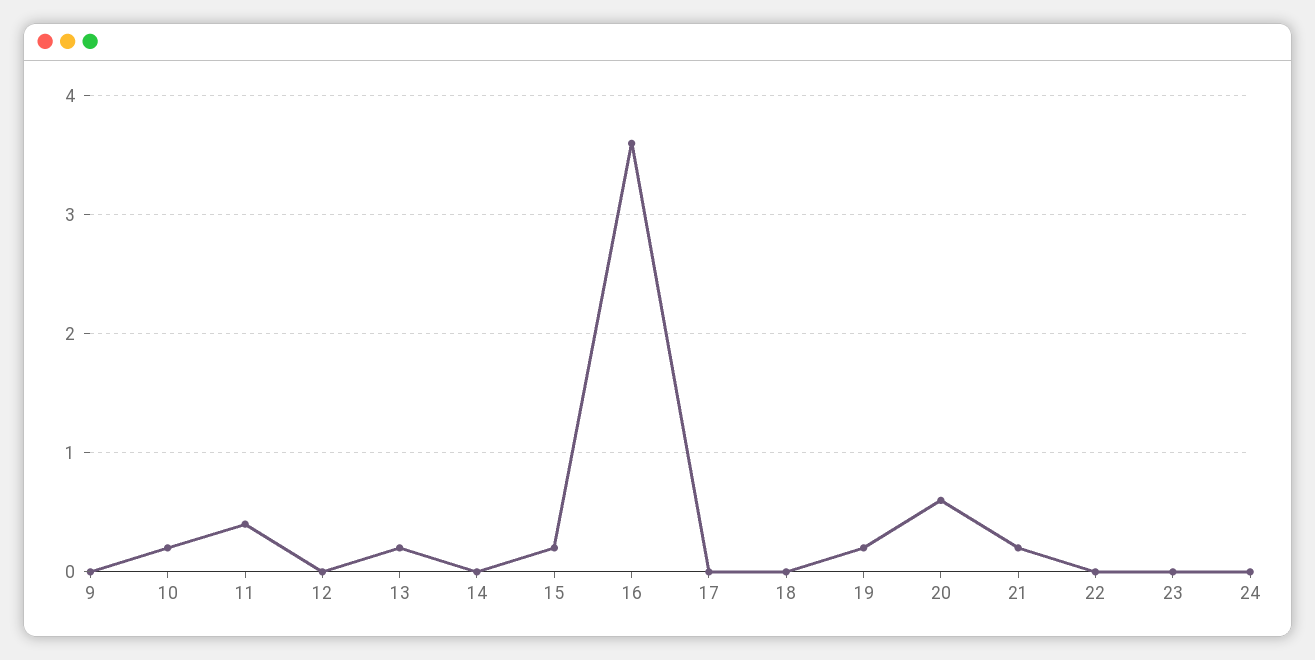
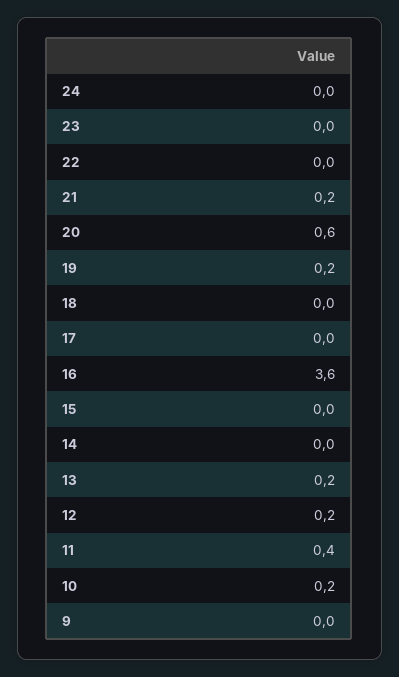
12: 0 -> 0.2
15: 0.2 -> 0

